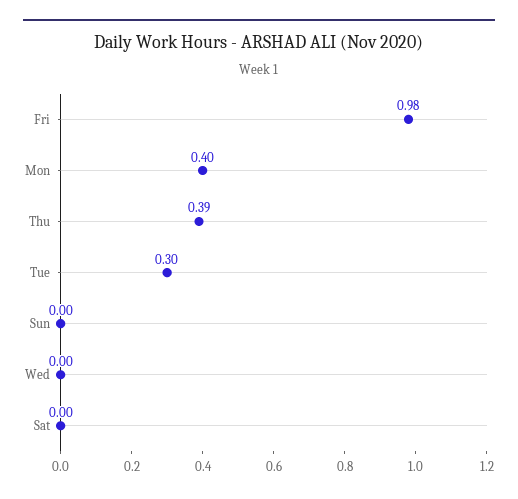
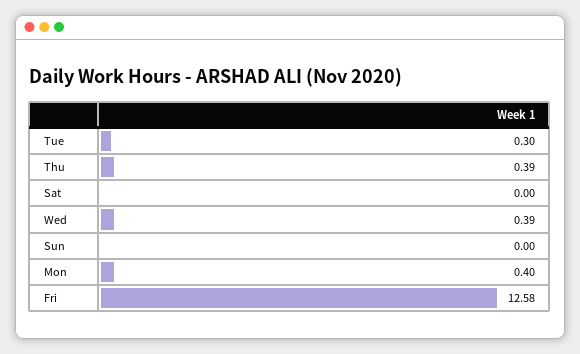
Fri: 0.98 -> 12.58
Wed: 0 -> 0.39

